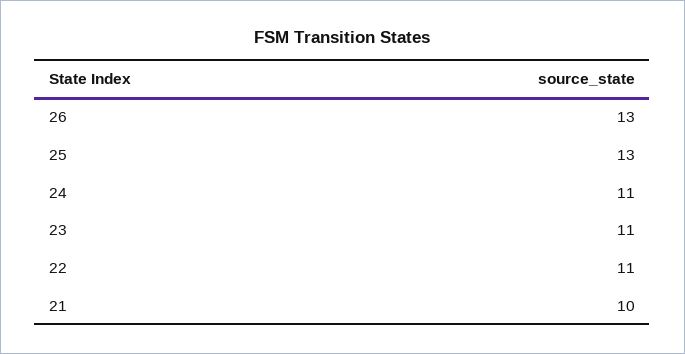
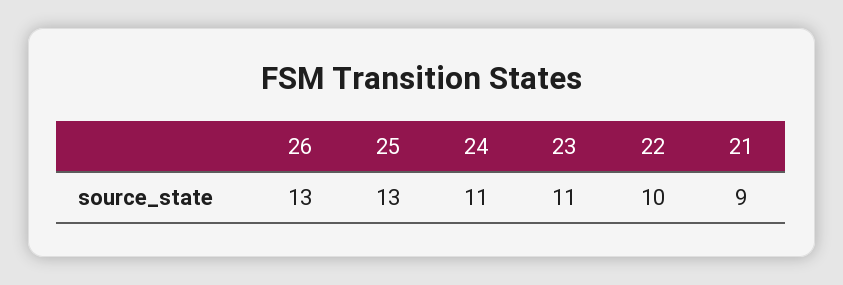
22: 11 -> 10
21: 10 -> 9

